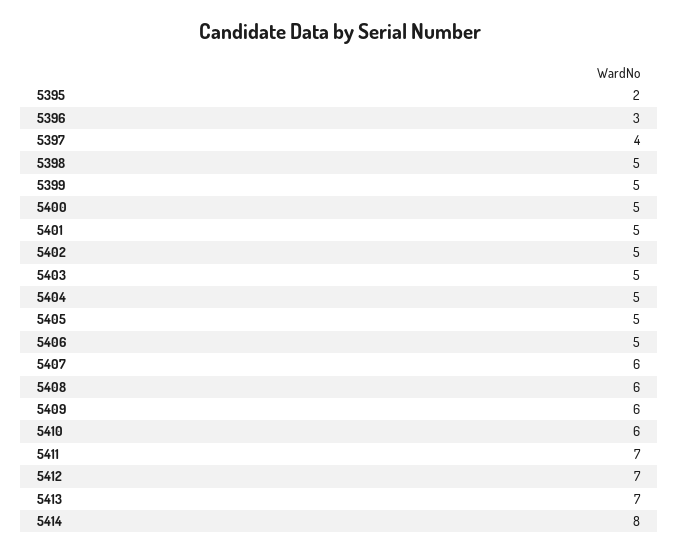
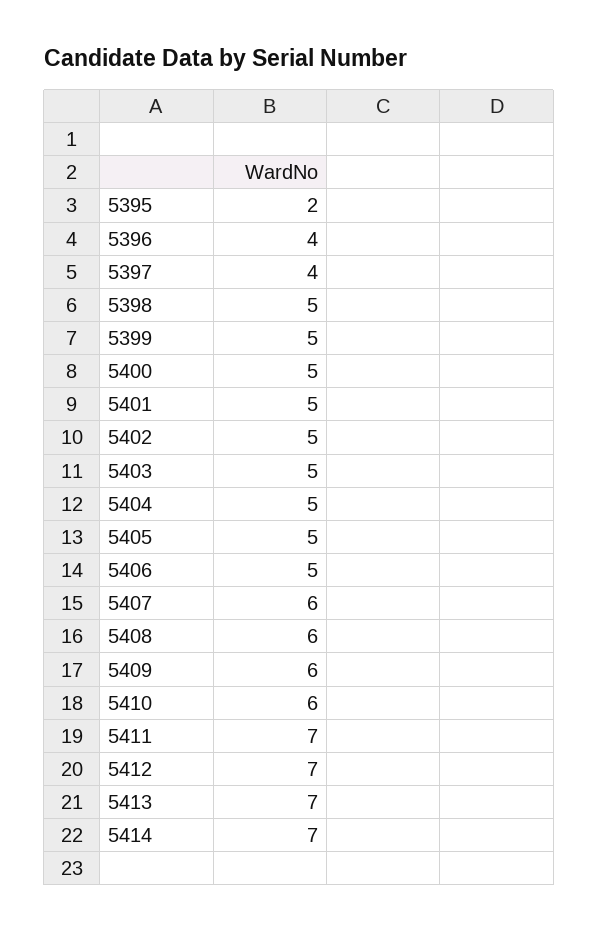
5396: 3 -> 4
5414: 8 -> 7

